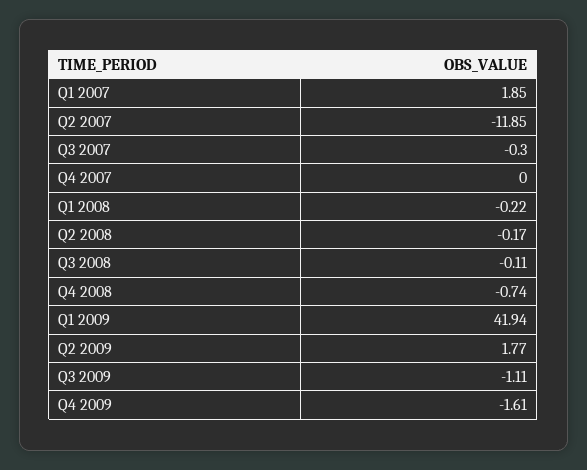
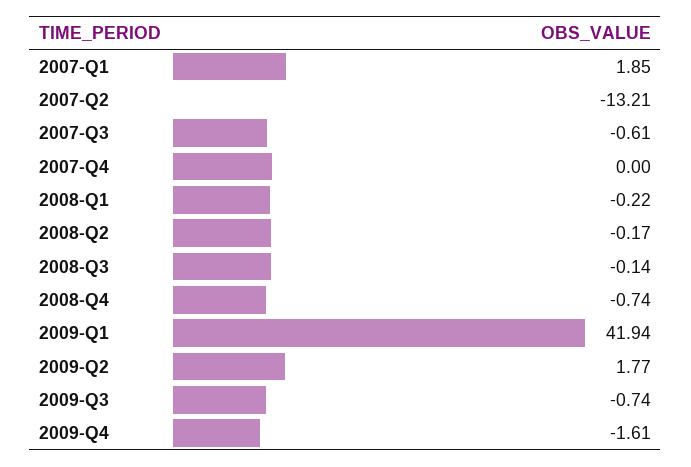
Q2 2007: -11.85 -> -13.21
Q3 2007: -0.3 -> -0.61
Q3 2008: -0.11 -> -0.14
Q3 2009: -1.11 -> -0.74

